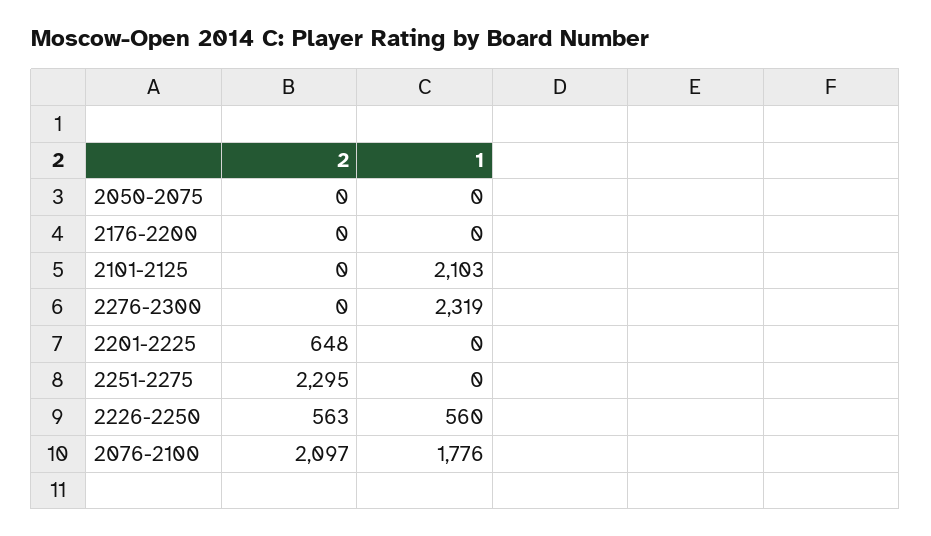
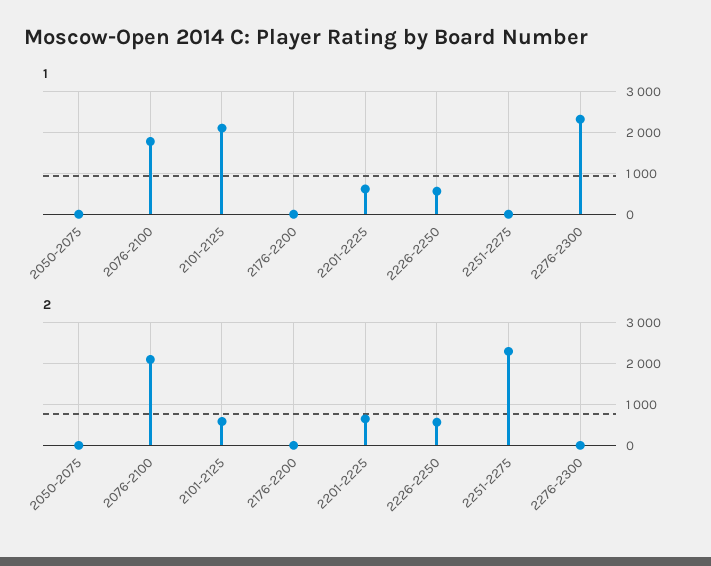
2, 2101-2125: 0 -> 600
1, 2201-2225: 0 -> 600

